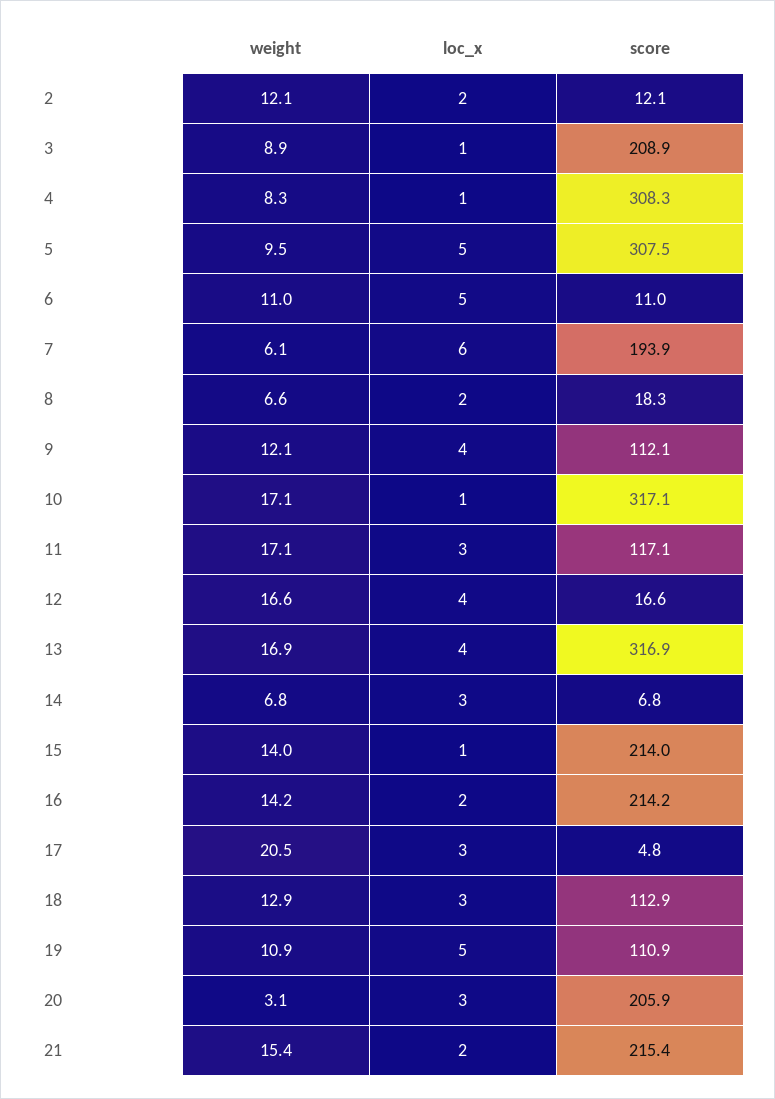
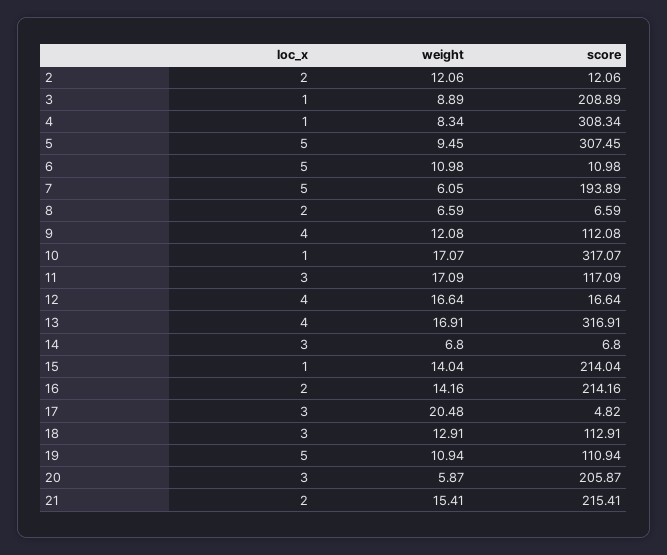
loc_x, 7: 6 -> 5
score, 8: 18.3 -> 6.59
weight, 20: 3.1 -> 5.87

